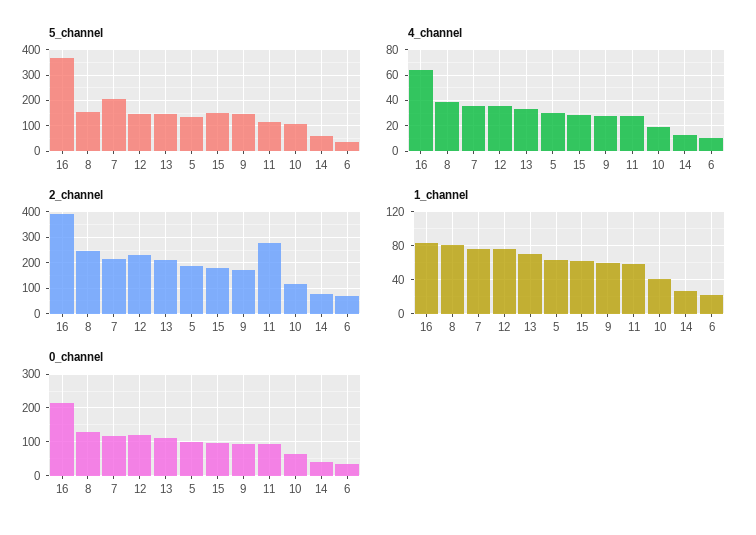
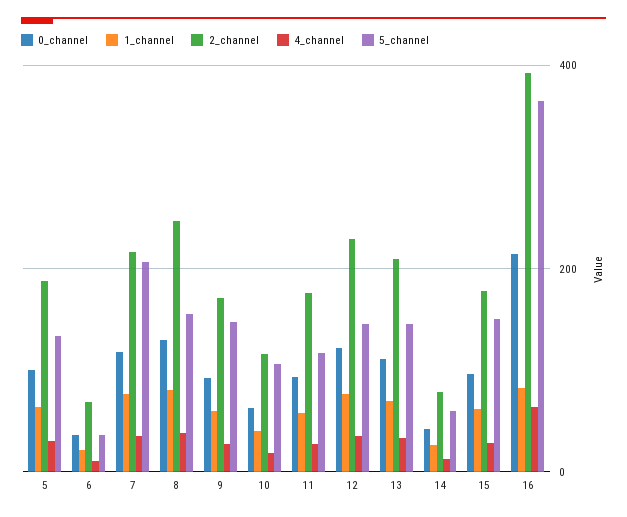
2_channel, 11: 275 -> 180

